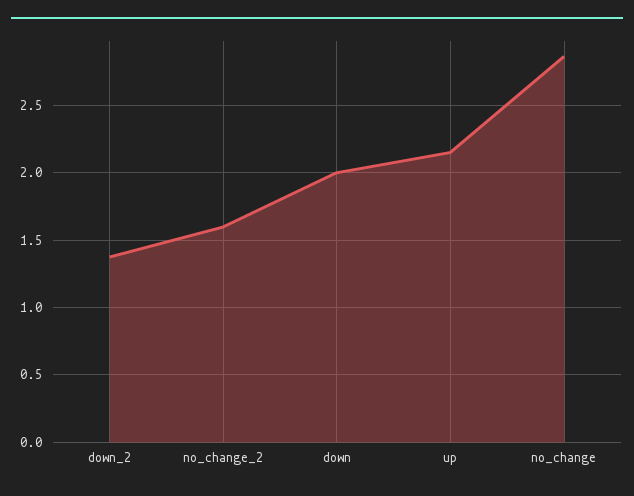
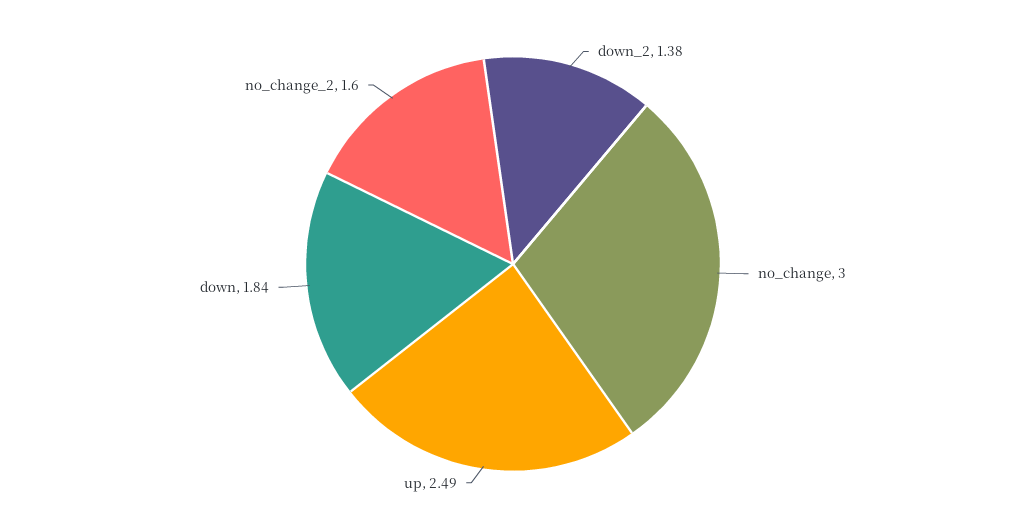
down: 2 -> 1.84
up: 2.15 -> 2.49
no_change: 2.85 -> 3

